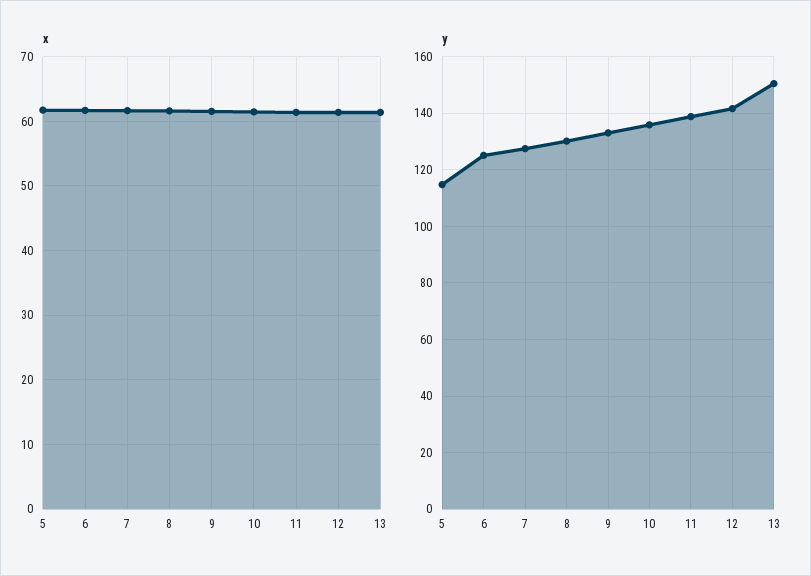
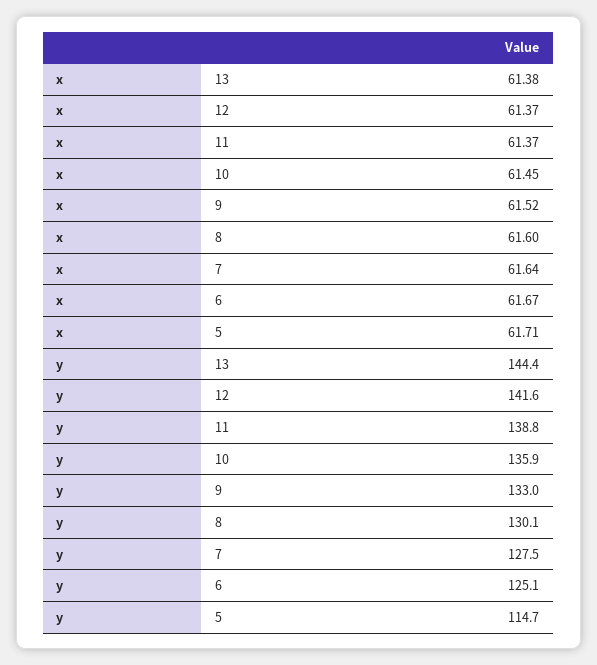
y, 13: 150 -> 144.4

